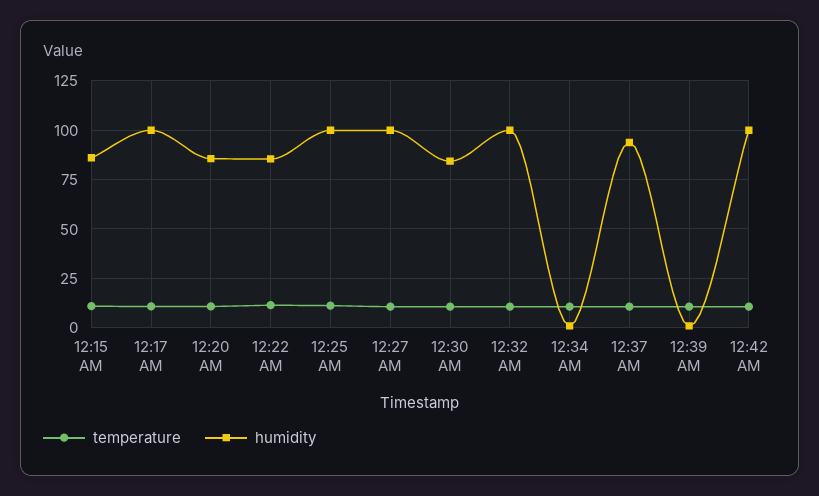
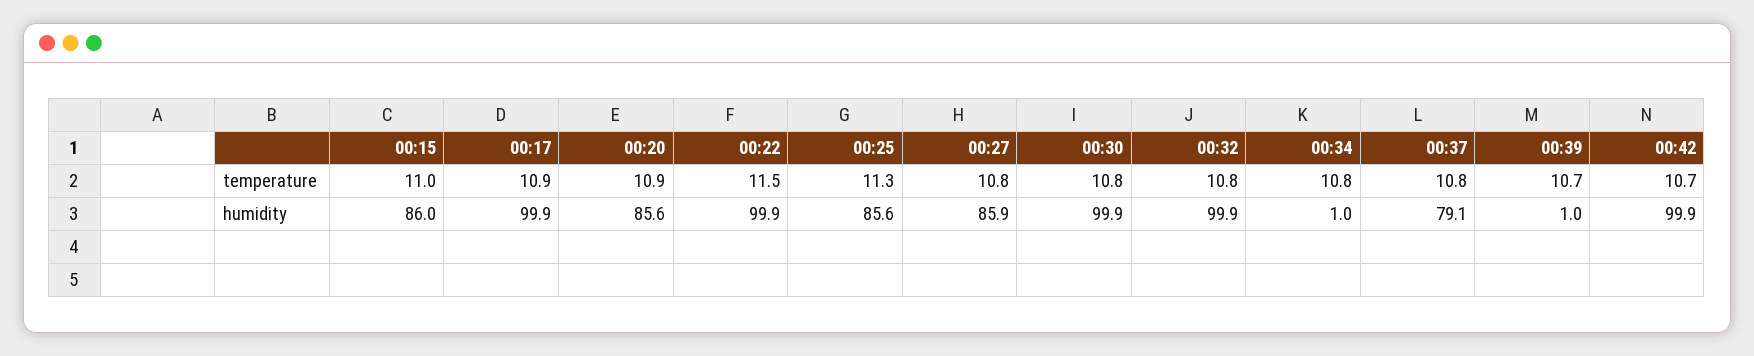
humidity, 12:22 AM: 85 -> 99.9
humidity, 12:25 AM: 100 -> 85.6
humidity, 12:27 AM: 100 -> 85.9
humidity, 12:30 AM: 85 -> 99.9
humidity, 12:37 AM: 95 -> 79.1

